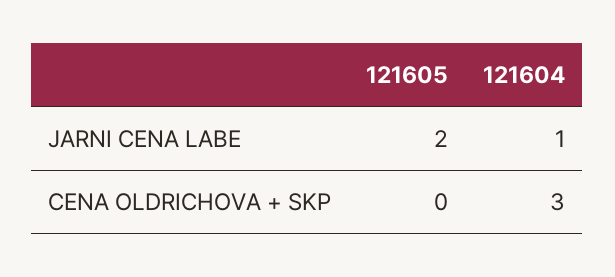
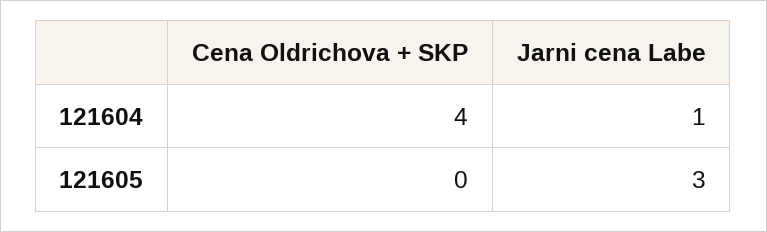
121605, JARNI CENA LABE: 2 -> 3
121604, CENA OLDRICHOVA + SKP: 3 -> 4

